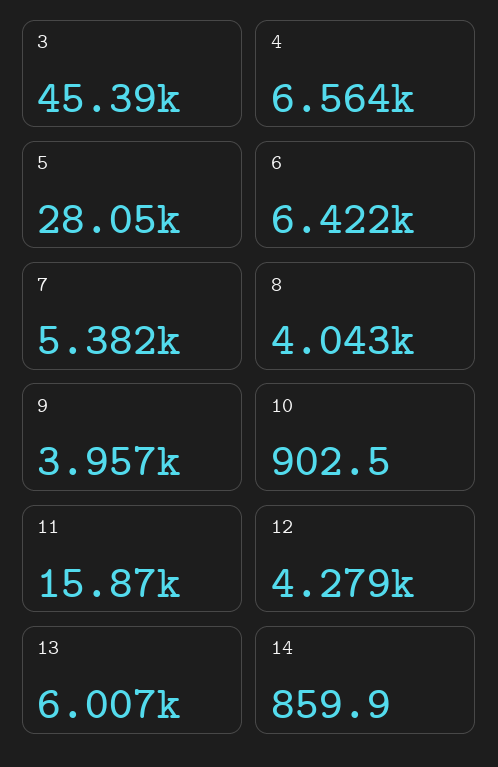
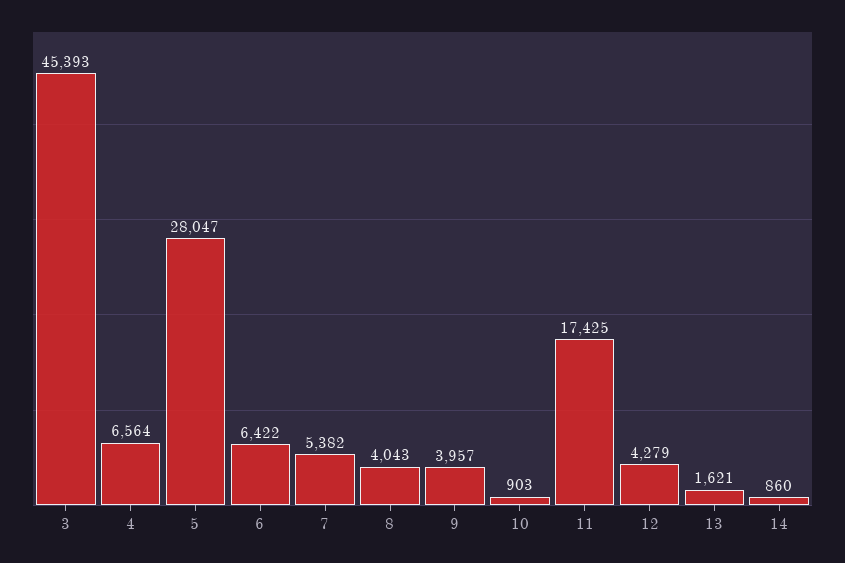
11: 15870 -> 17425
13: 6007 -> 1621

